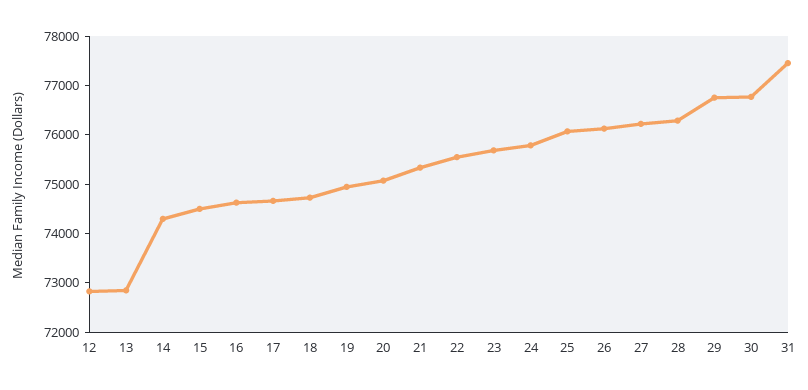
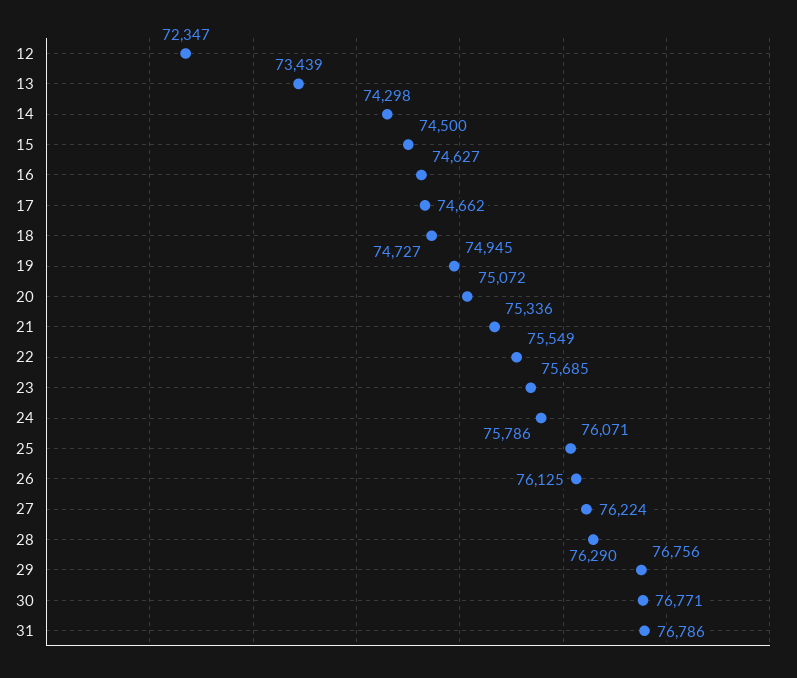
12: 72800 -> 72347
13: 72800 -> 73439
31: 77400 -> 76786

